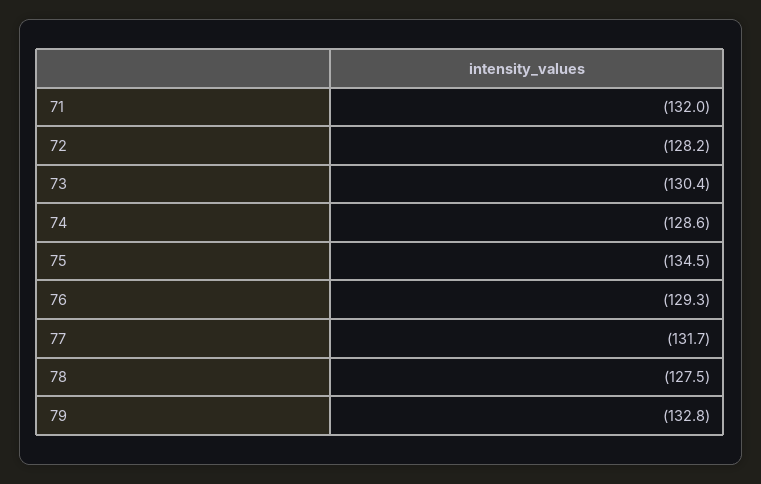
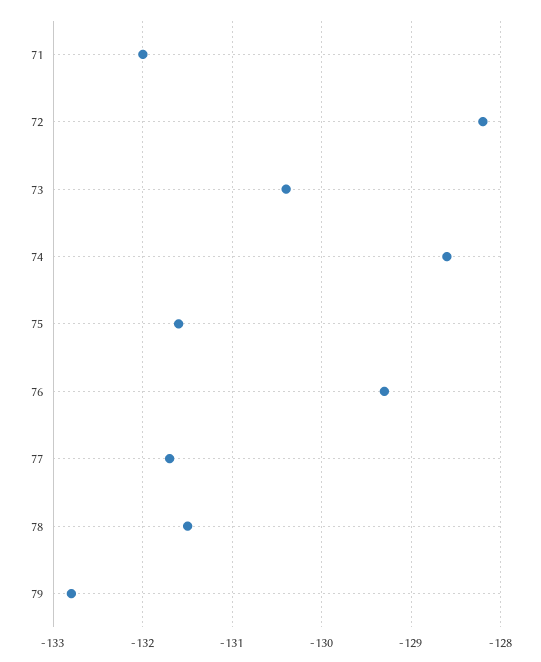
75: -134.5 -> -131.6
78: -127.5 -> -131.5

